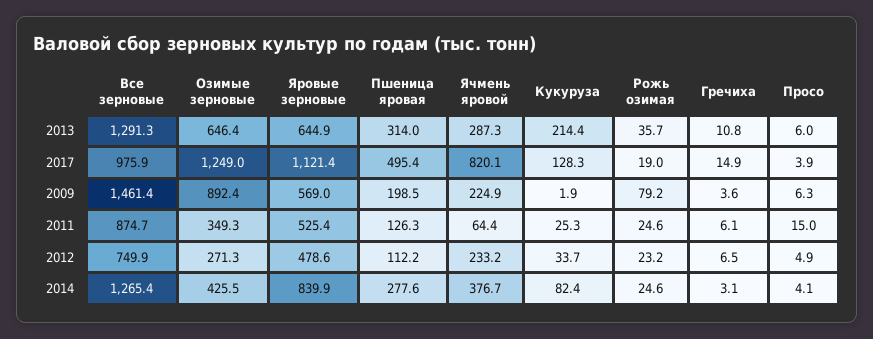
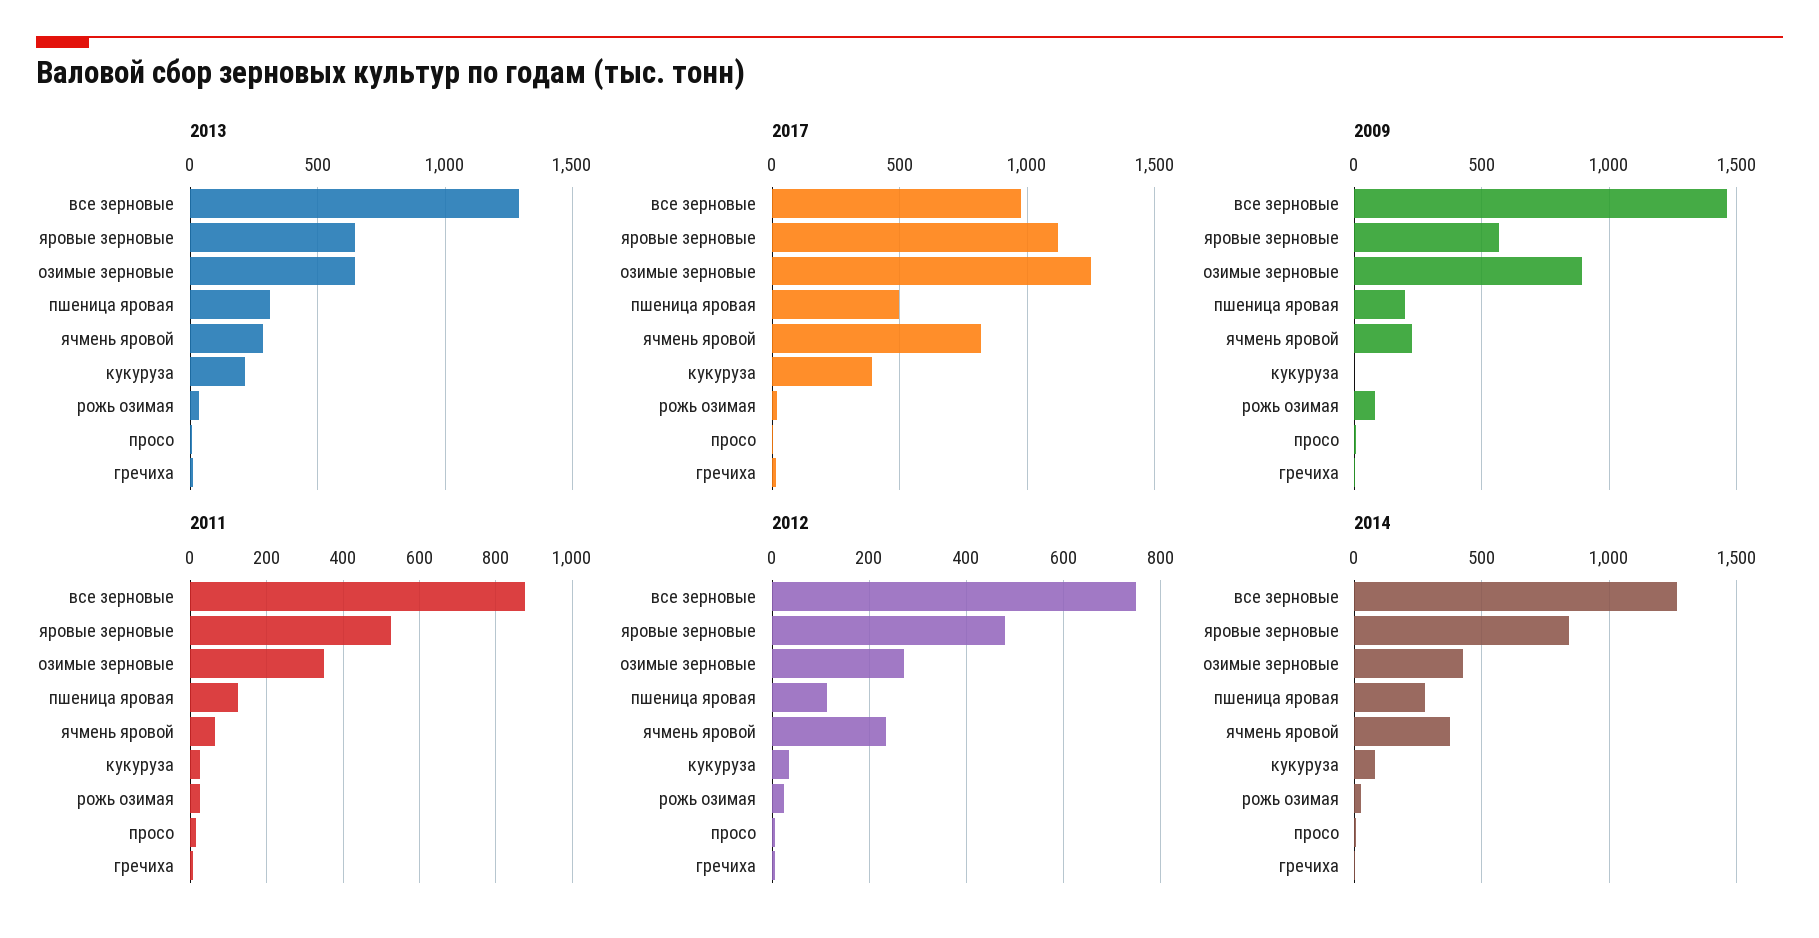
2017, Кукуруза: 128.3 -> 400

